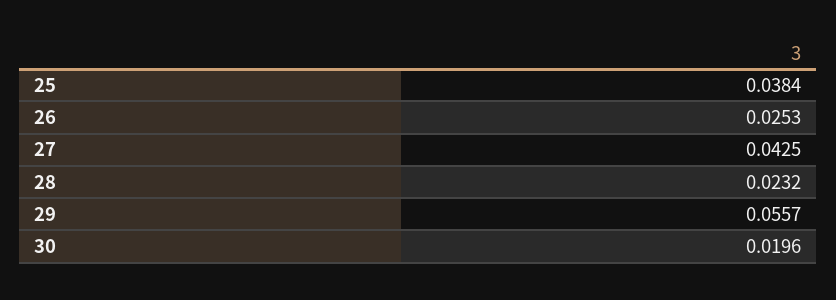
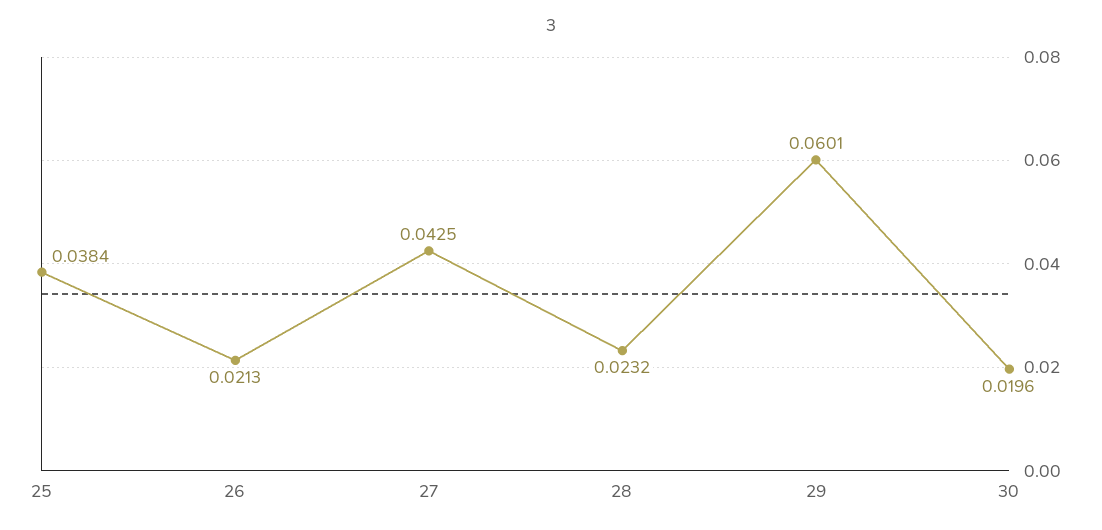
26: 0.0253 -> 0.0213
29: 0.0557 -> 0.0601

